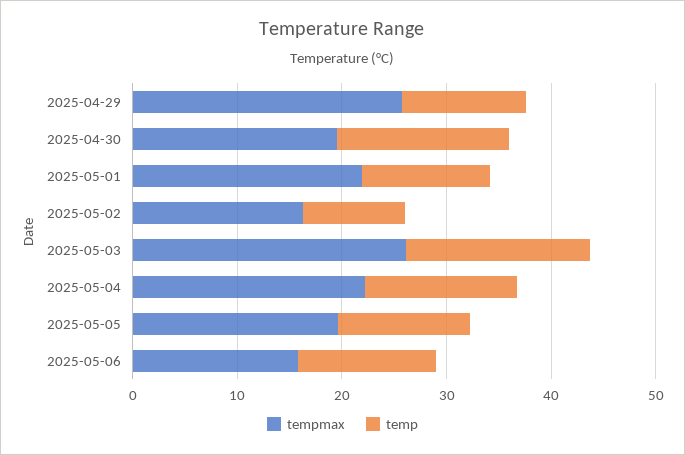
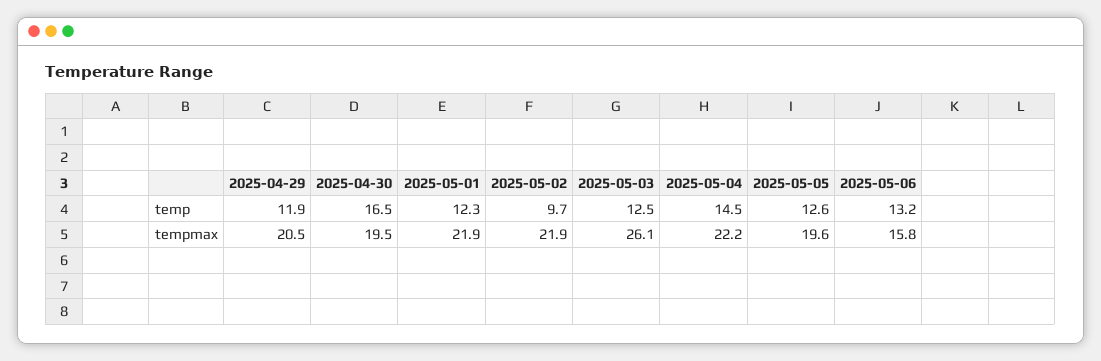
tempmax, 2025-04-29: 26 -> 20.5
tempmax, 2025-05-02: 16 -> 21.9
temp, 2025-05-03: 18 -> 12.5

